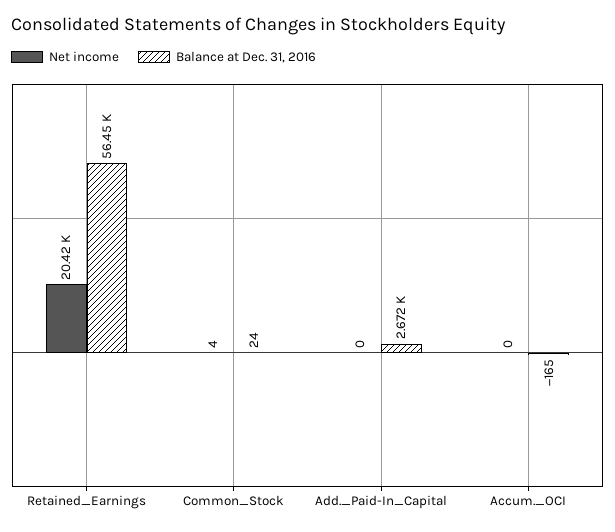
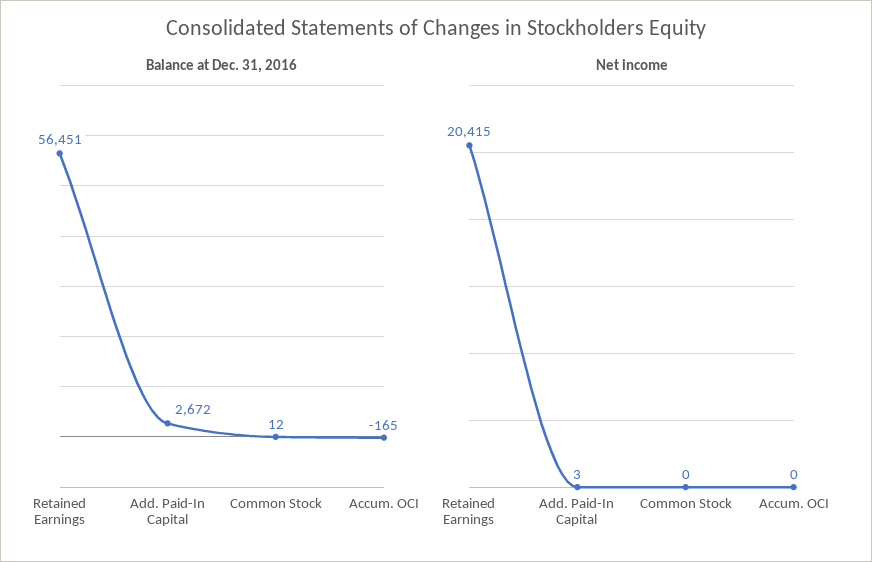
Net income, Common_Stock: 4 -> 0
Balance at Dec. 31, 2016, Common_Stock: 24 -> 12
Net income, Add._Paid-In_Capital: 0 -> 3

